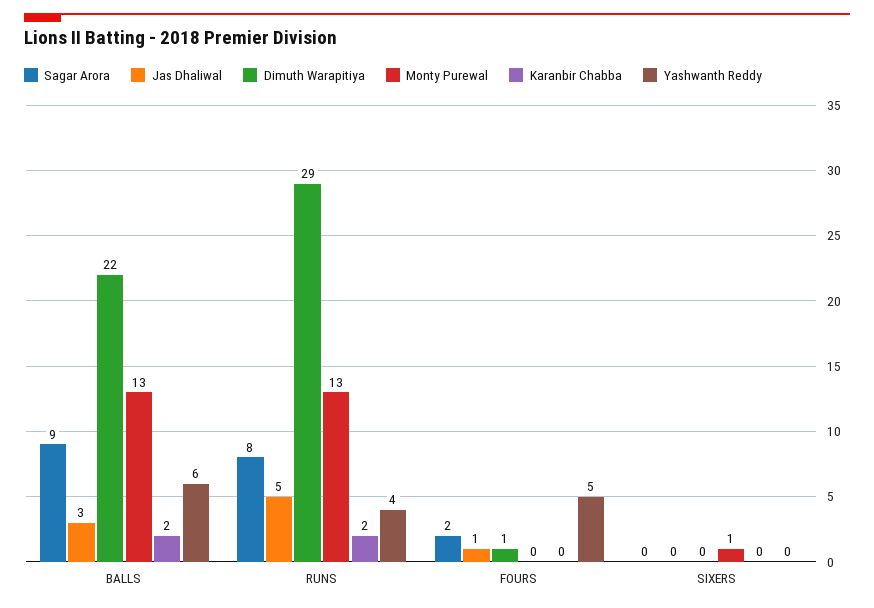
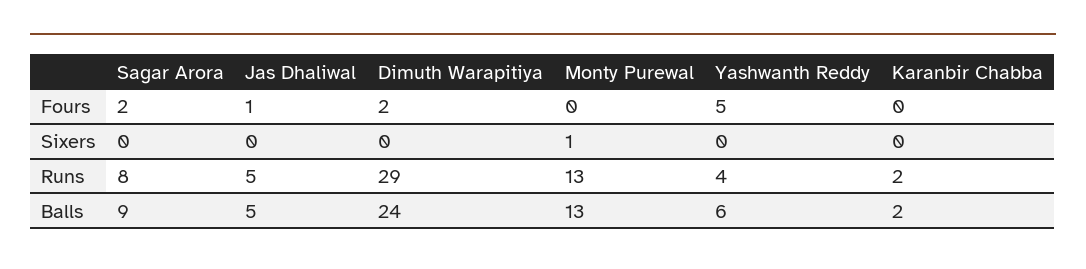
Jas Dhaliwal, BALLS: 3 -> 5
Dimuth Warapitiya, BALLS: 22 -> 24
Dimuth Warapitiya, FOURS: 1 -> 2

